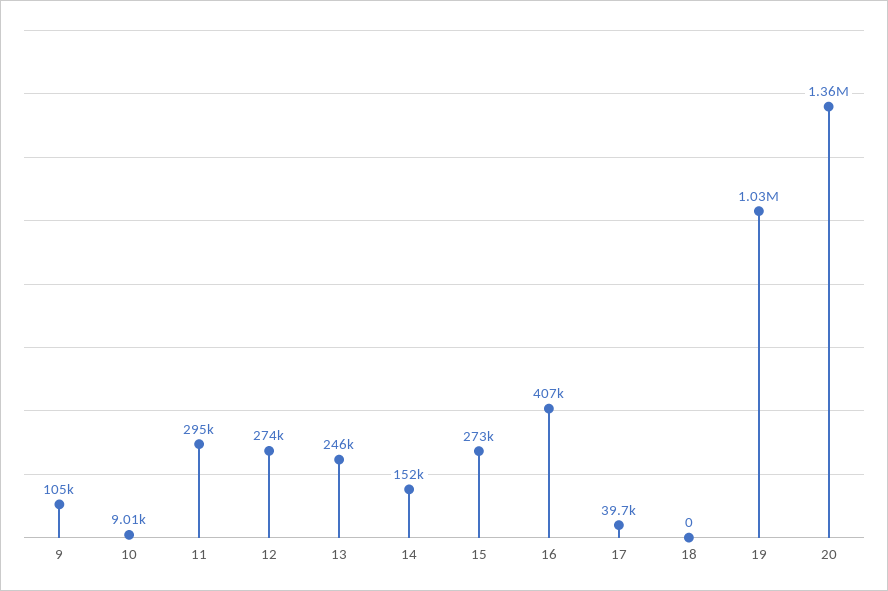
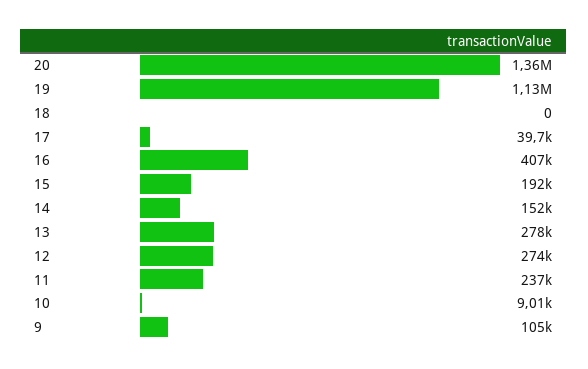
11: 295000 -> 237000
13: 246000 -> 278000
15: 273000 -> 192000
19: 1030000 -> 1130000

